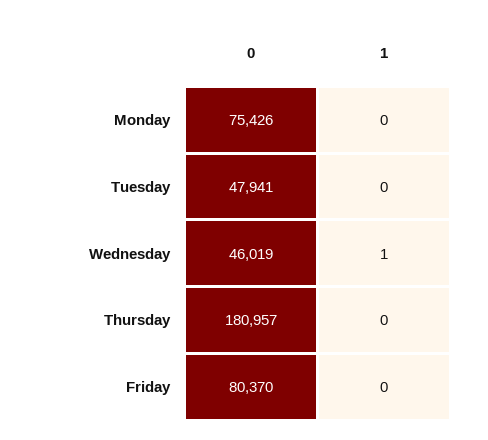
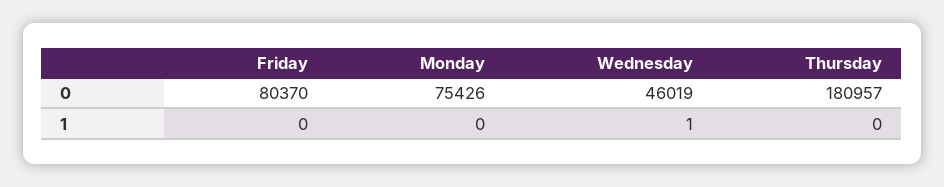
0, Tuesday: 47941 -> none
1, Tuesday: 0 -> none

